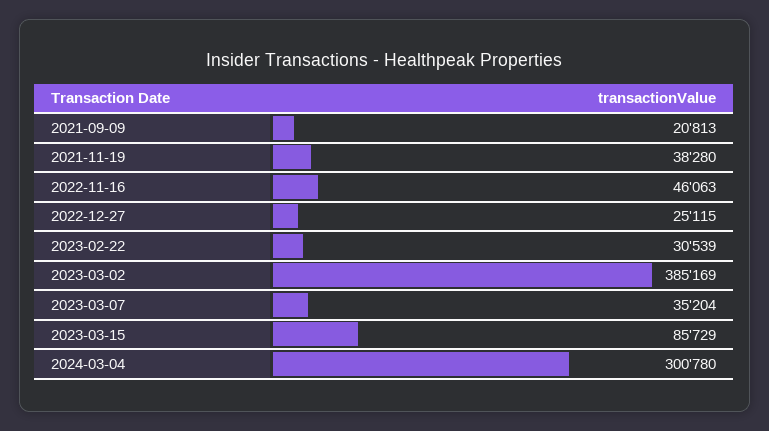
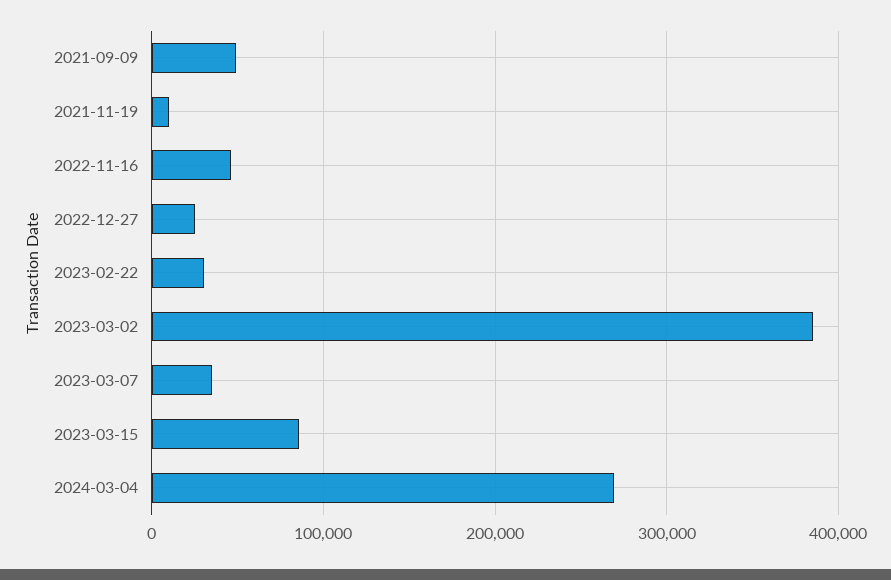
2021-09-09: 20813 -> 50000
2021-11-19: 38280 -> 10000
2024-03-04: 300780 -> 270000

